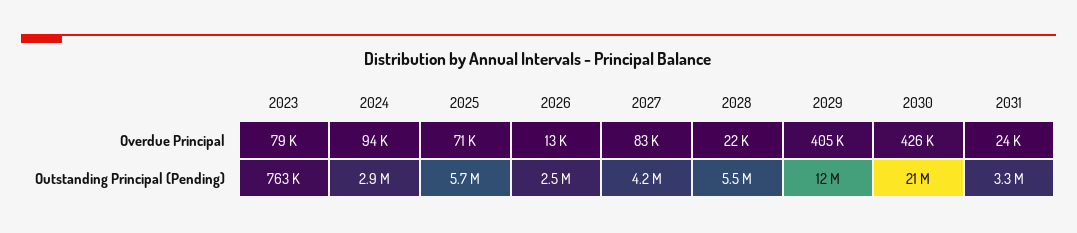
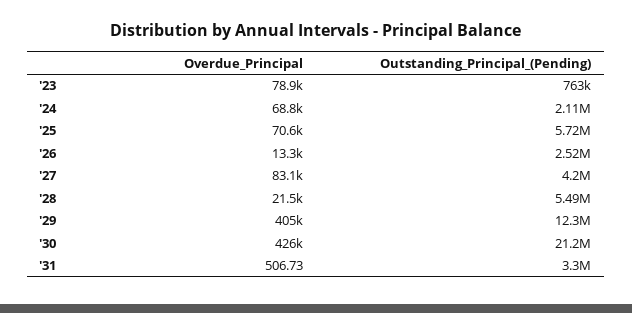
2024, Overdue Principal: 94000 -> 68800
2031, Overdue Principal: 24000 -> 506.73
2024, Outstanding Principal (Pending): 2900000 -> 2110000

